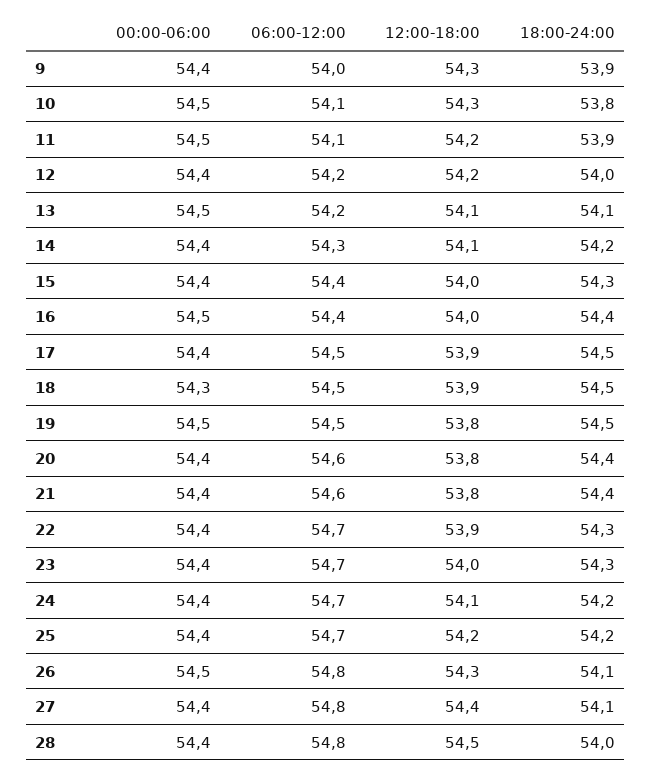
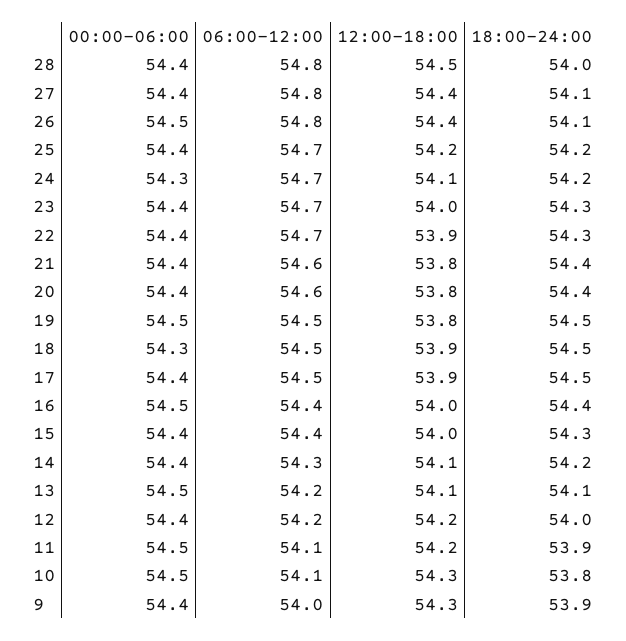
00:00-06:00, 24: 54.4 -> 54.3
12:00-18:00, 26: 54.3 -> 54.4

